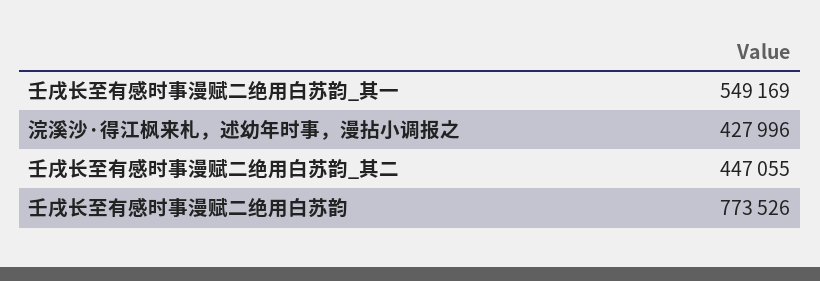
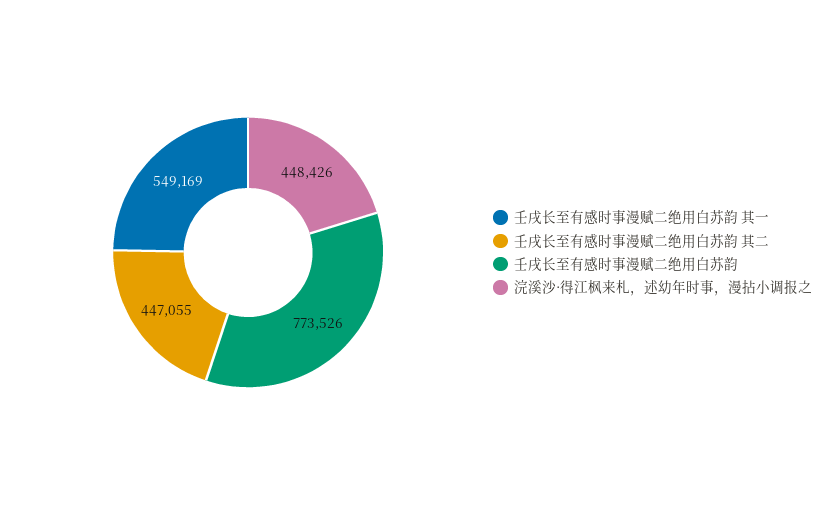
浣溪沙·得江枫来札，述幼年时事，漫拈小调报之: 427996 -> 448426

